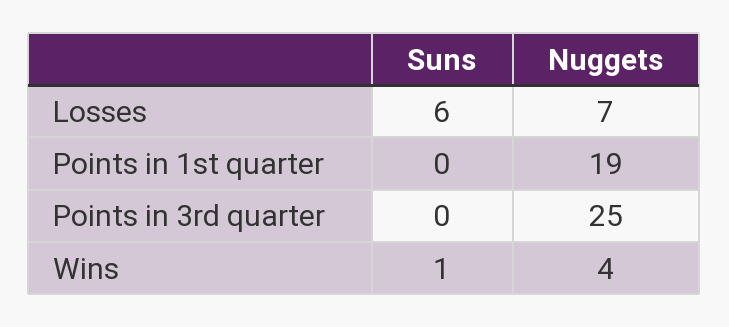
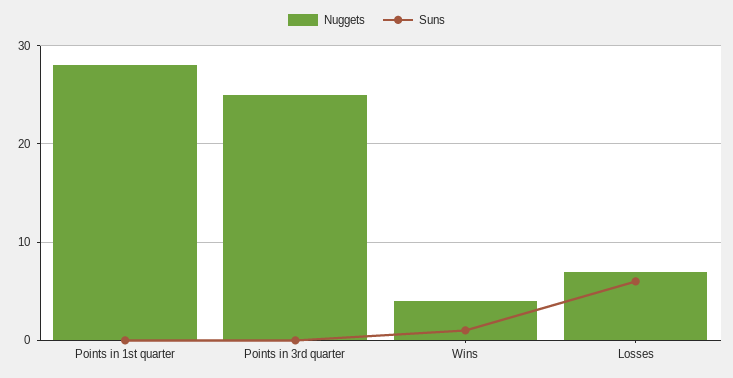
Nuggets, Points in 1st quarter: 19 -> 28

